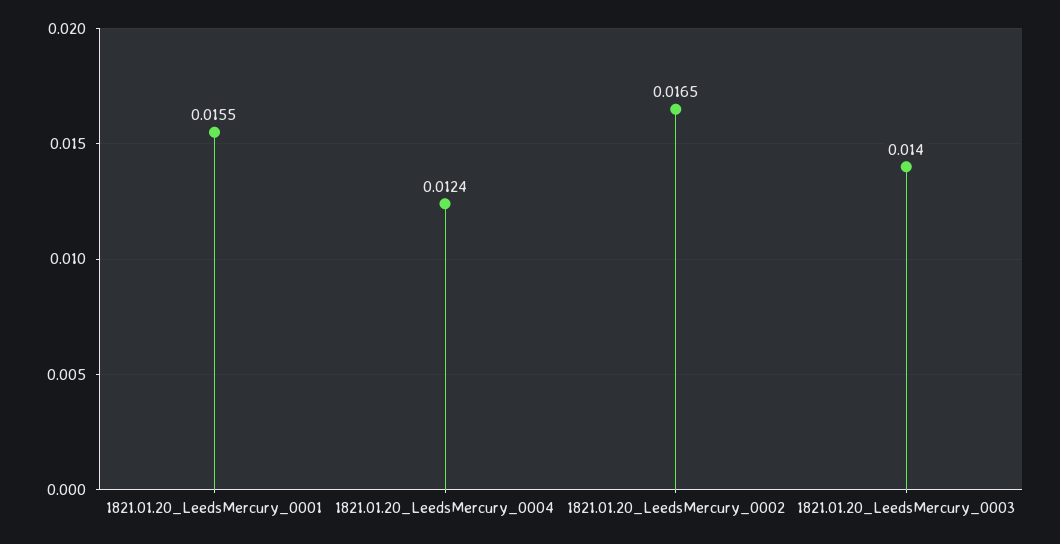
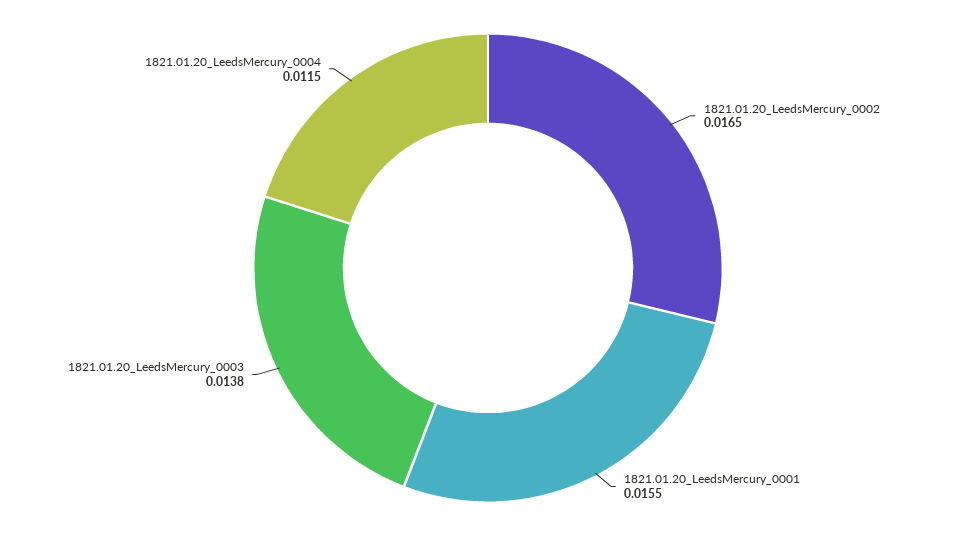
1821.01.20_LeedsMercury_0004: 0.0124 -> 0.0115
1821.01.20_LeedsMercury_0003: 0.014 -> 0.0138

